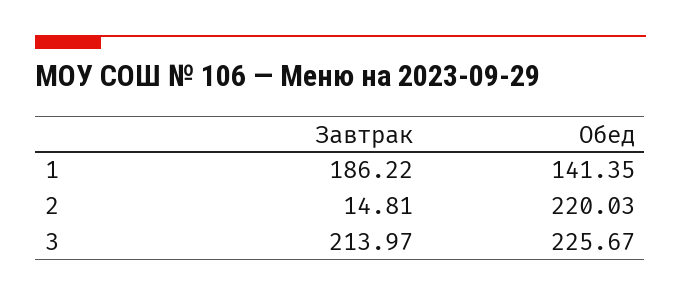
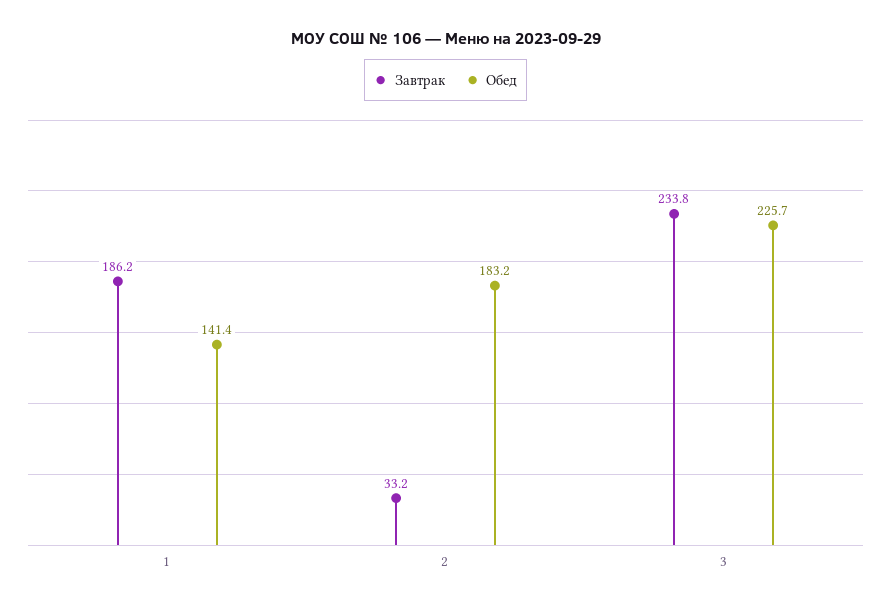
Завтрак, 2: 14.81 -> 33.2
Обед, 2: 220.03 -> 183.2
Завтрак, 3: 213.97 -> 233.8

